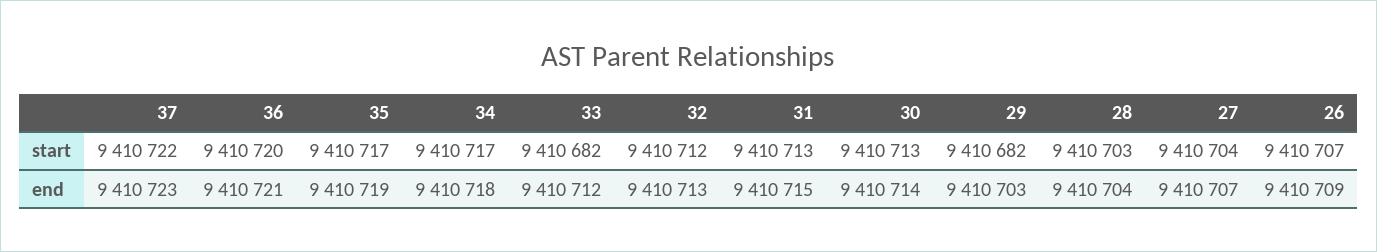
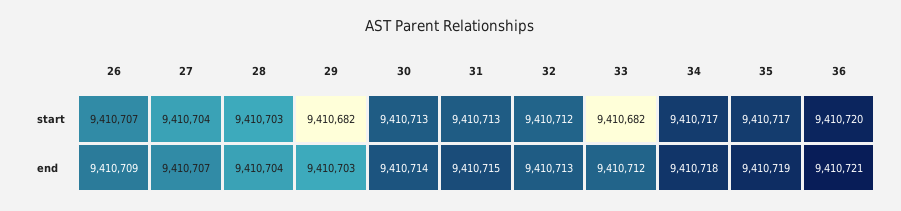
37, start: 9410722 -> none
37, end: 9410723 -> none

